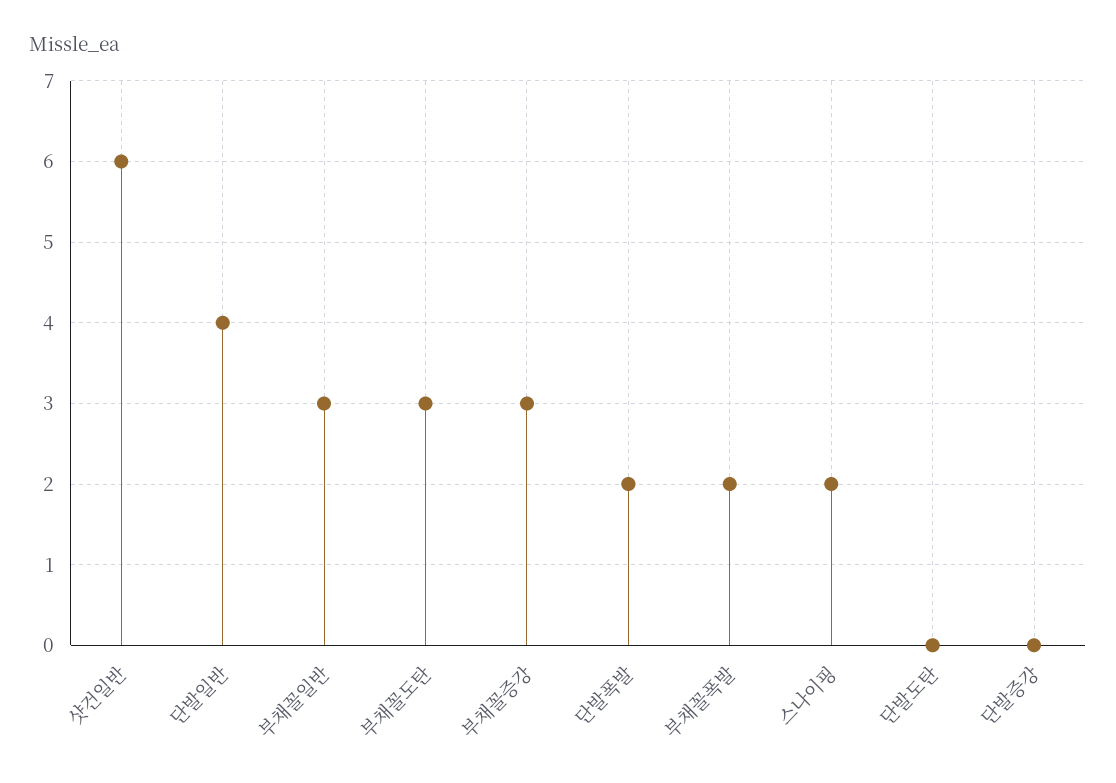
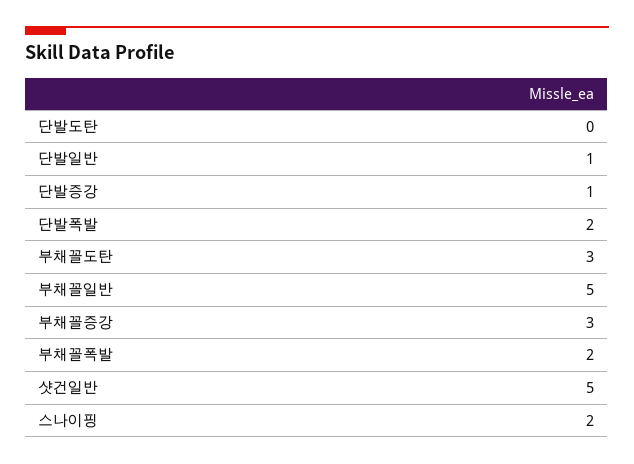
샷건일반: 6 -> 5
단발일반: 4 -> 1
부채꼴일반: 3 -> 5
단발증강: 0 -> 1

